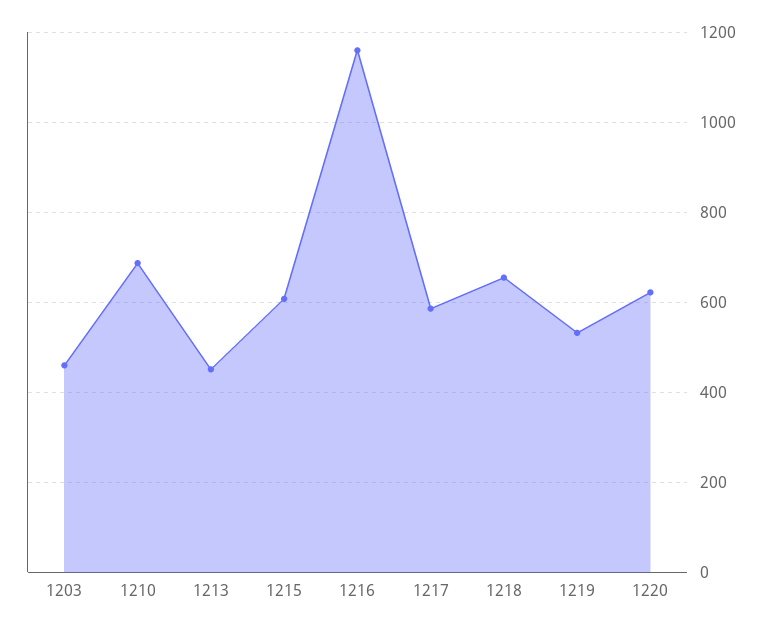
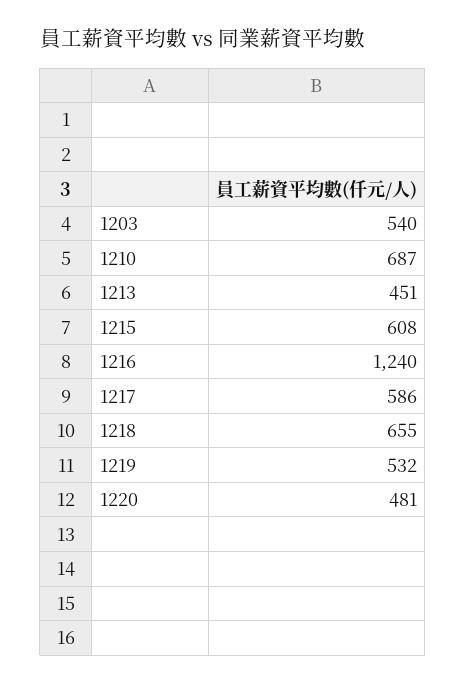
1203: 460 -> 540
1216: 1160 -> 1240
1220: 620 -> 481

